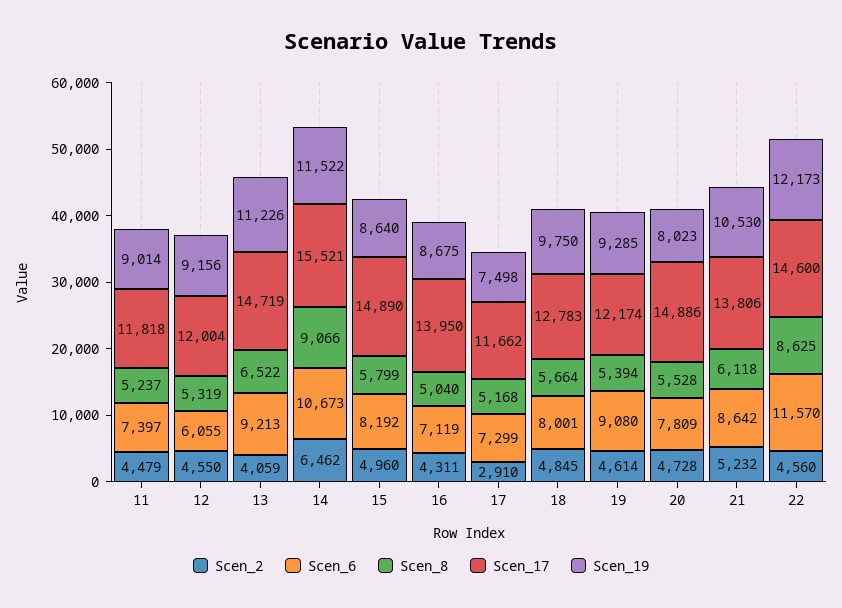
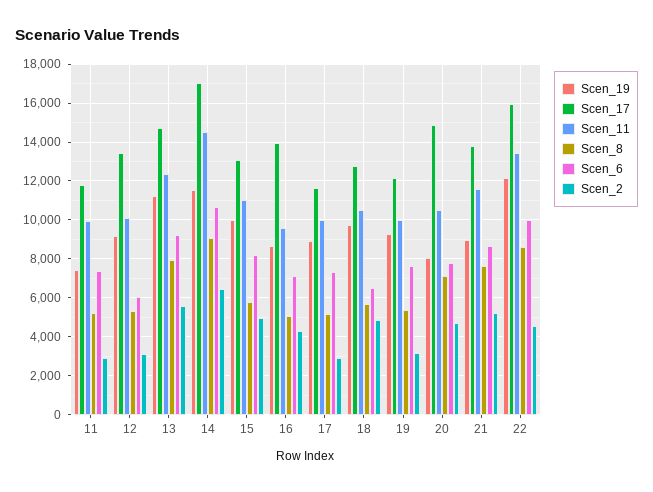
Scen_2, 11: 4479 -> 3000
Scen_19, 11: 9014 -> 7500
Scen_2, 12: 4550 -> 3000
Scen_17, 12: 12004 -> 13500
Scen_2, 13: 4059 -> 5500
Scen_8, 13: 6522 -> 8000
Scen_17, 14: 15521 -> 17000
Scen_17, 15: 14890 -> 13000
Scen_19, 15: 8640 -> 10000
Scen_19, 17: 7498 -> 9000
Scen_6, 18: 8001 -> 6500
Scen_2, 19: 4614 -> 3000
Scen_6, 19: 9080 -> 7500
Scen_8, 20: 5528 -> 7000
Scen_8, 21: 6118 -> 7500
Scen_19, 21: 10530 -> 9000
Scen_6, 22: 11570 -> 10000
Scen_17, 22: 14600 -> 16000
Scen_11, 11: none -> 10000
Scen_11, 12: none -> 10000
Scen_11, 13: none -> 12500
Scen_11, 14: none -> 14500
Scen_11, 15: none -> 11000
Scen_11, 16: none -> 9500
Scen_11, 17: none -> 10000
Scen_11, 18: none -> 10500
Scen_11, 19: none -> 10000
Scen_11, 20: none -> 10500
Scen_11, 21: none -> 11500
Scen_11, 22: none -> 13500

